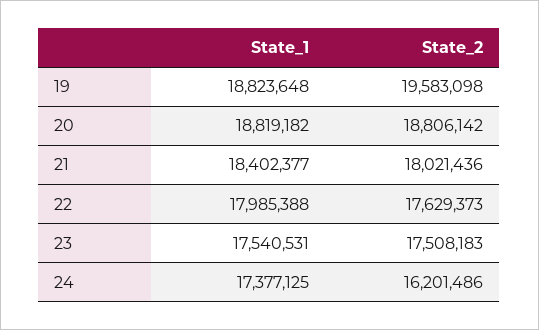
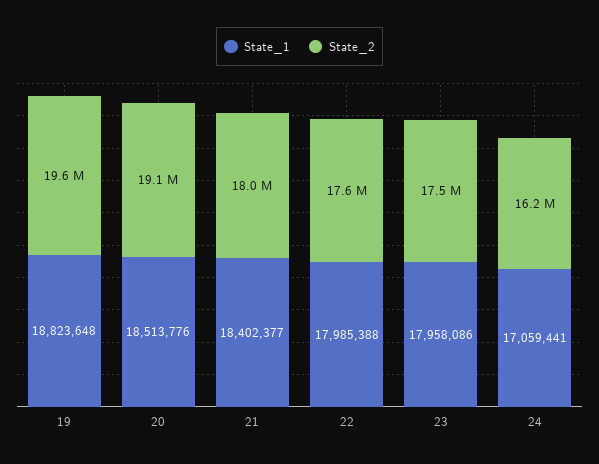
State_1, 20: 18819182 -> 18513776
State_2, 20: 18806142 -> 19100000
State_1, 23: 17540531 -> 17958086
State_1, 24: 17377125 -> 17059441

